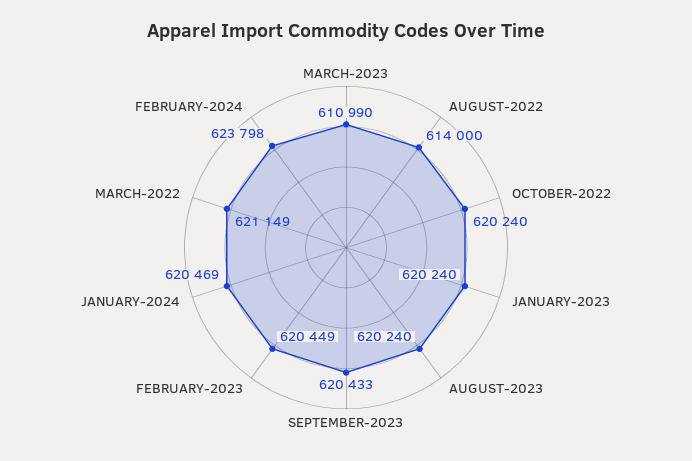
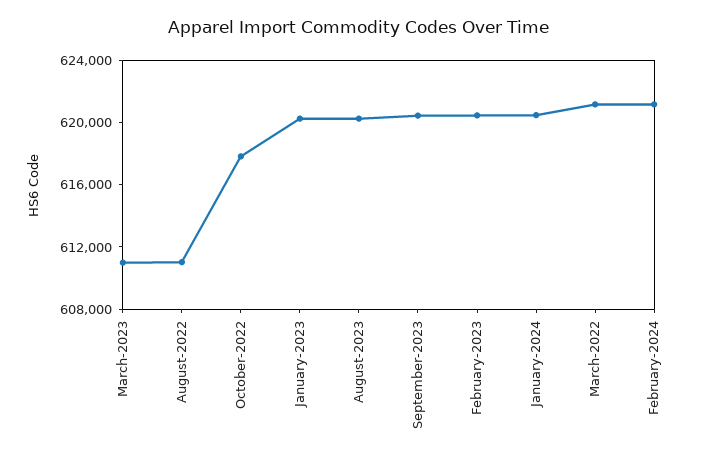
AUGUST-2022: 614000 -> 611000
OCTOBER-2022: 620240 -> 618000
FEBRUARY-2024: 623798 -> 621000

